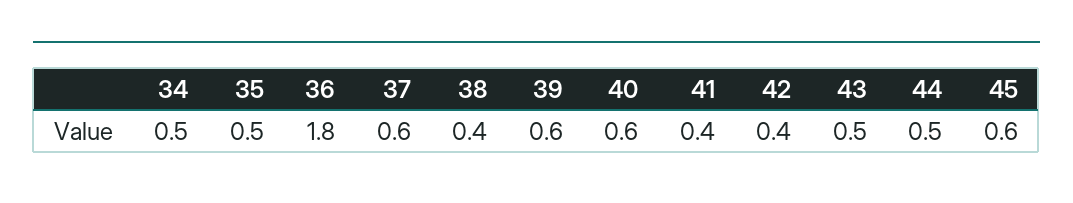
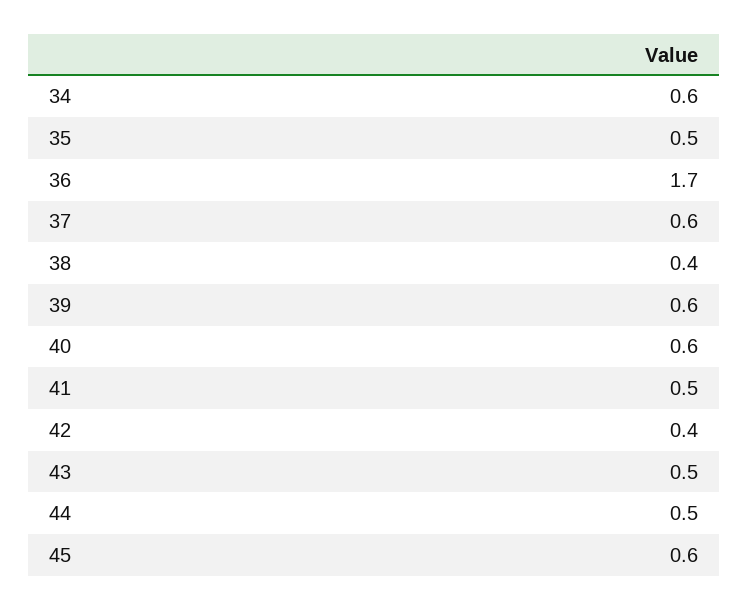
34: 0.5 -> 0.6
36: 1.8 -> 1.7
41: 0.4 -> 0.5

